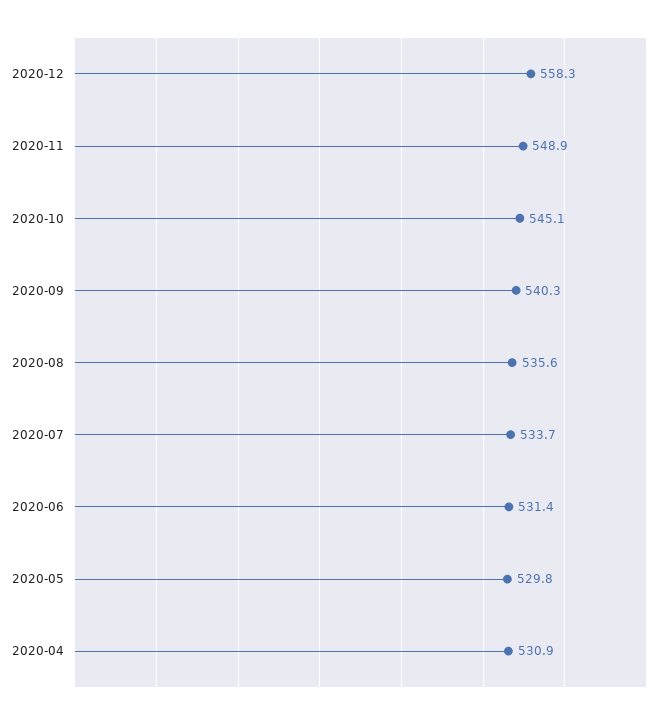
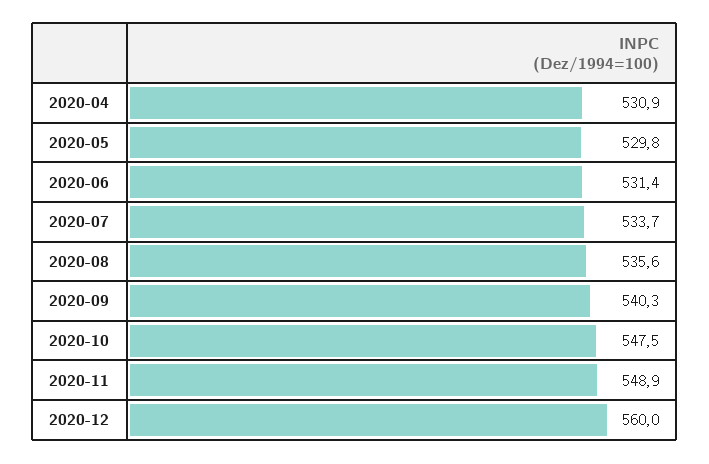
2020-12: 558.3 -> 560
2020-10: 545.1 -> 547.5

